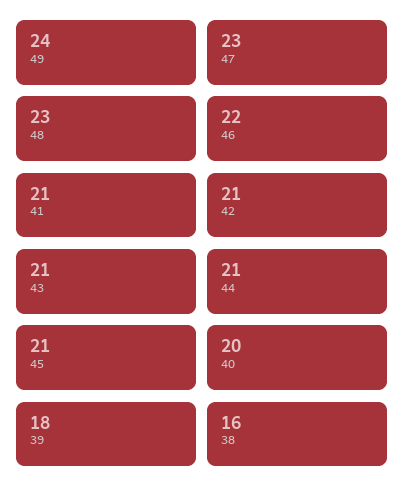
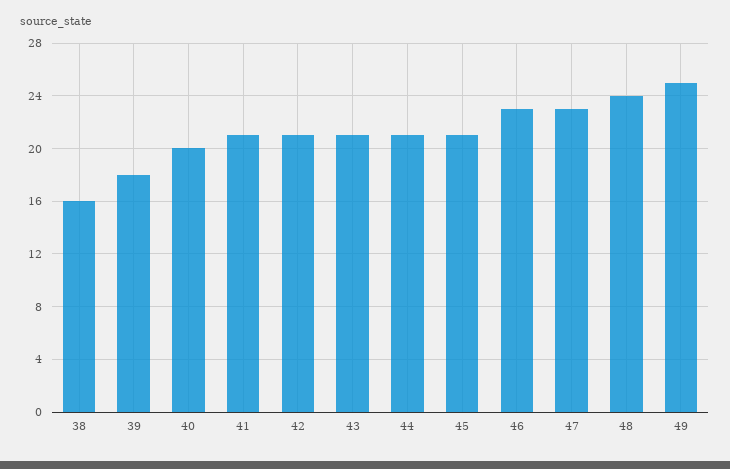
49: 24 -> 25
48: 23 -> 24
46: 22 -> 23

